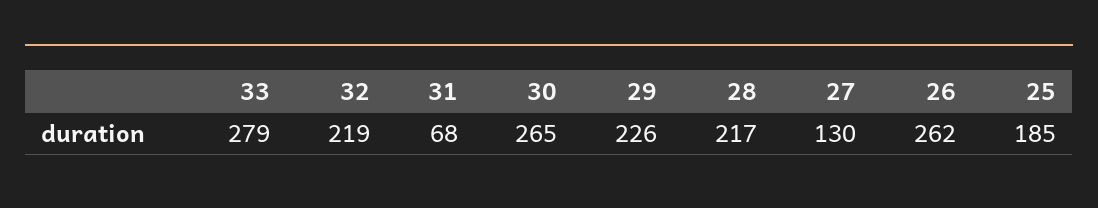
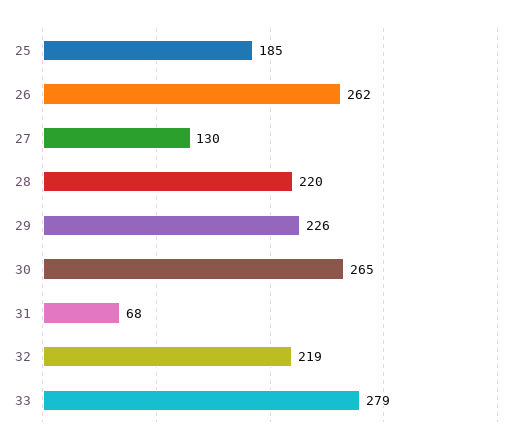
28: 217 -> 220

